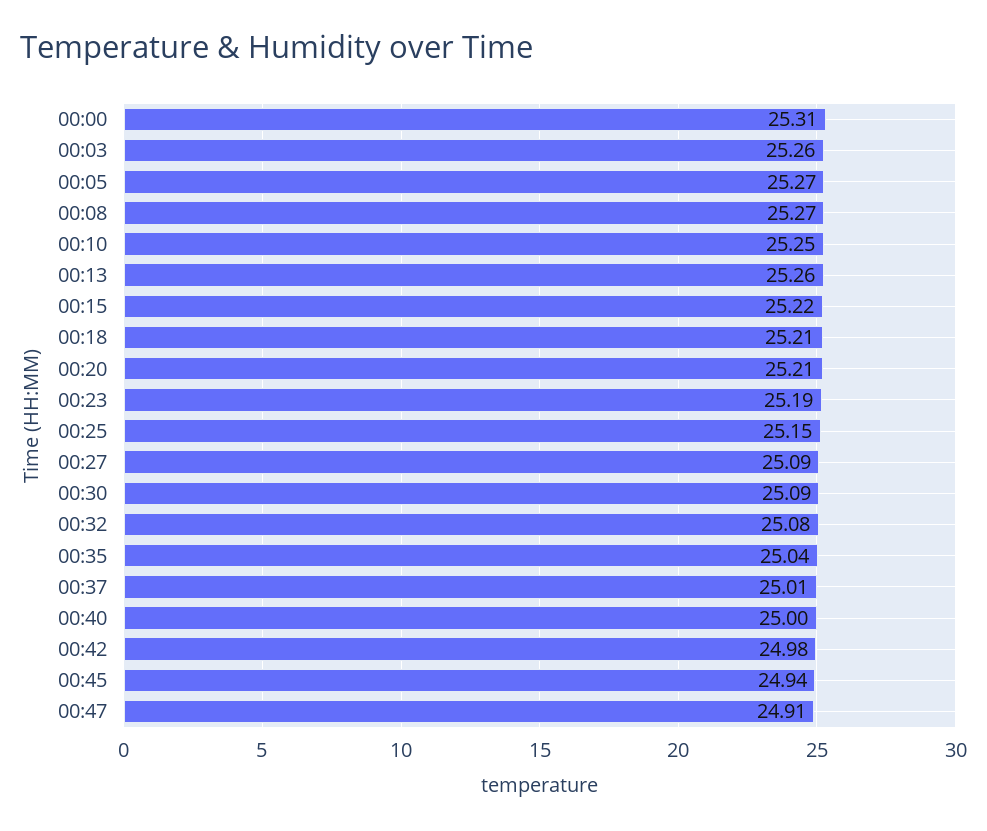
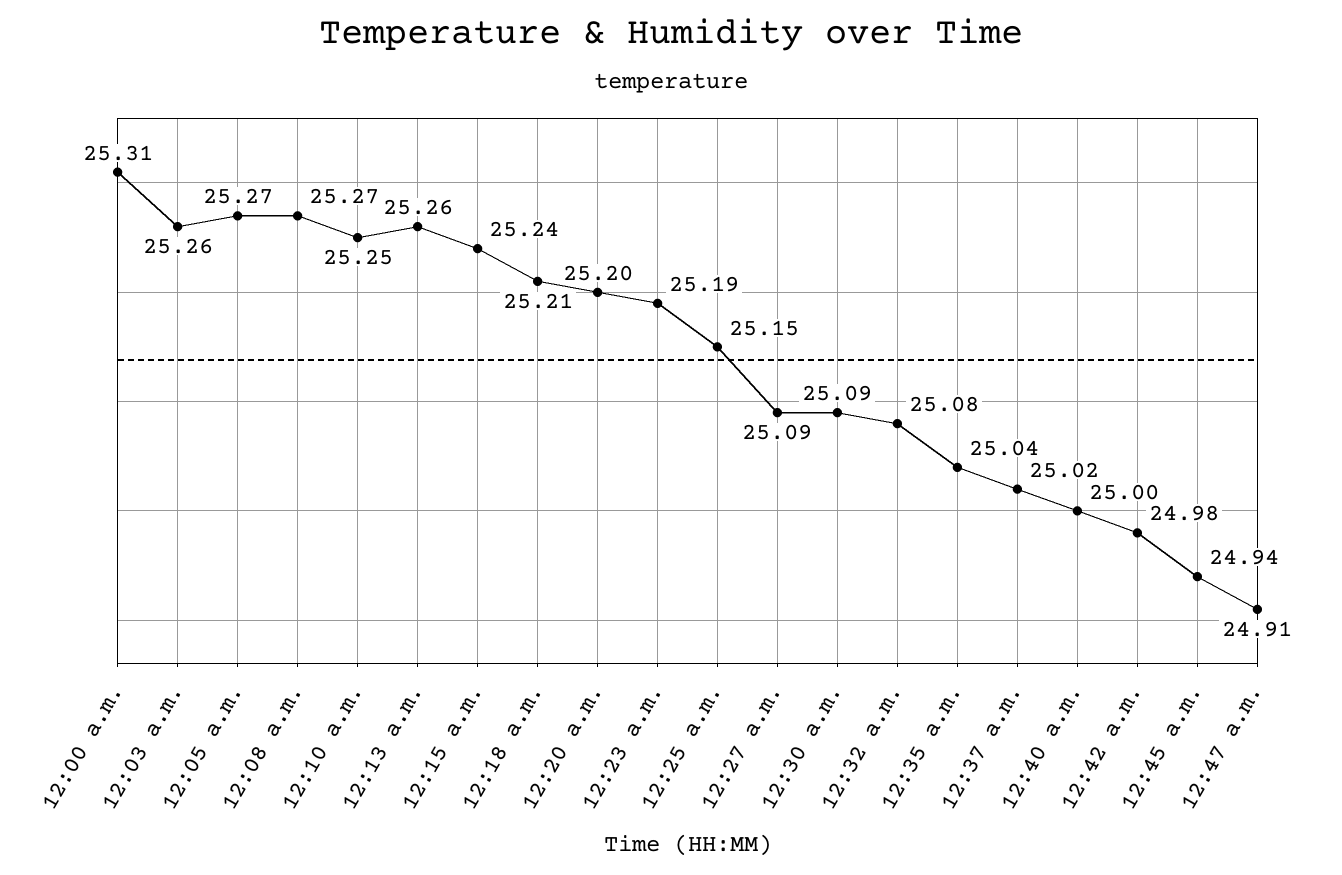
00:15: 25.22 -> 25.24
00:20: 25.21 -> 25.2
00:37: 25.01 -> 25.02

